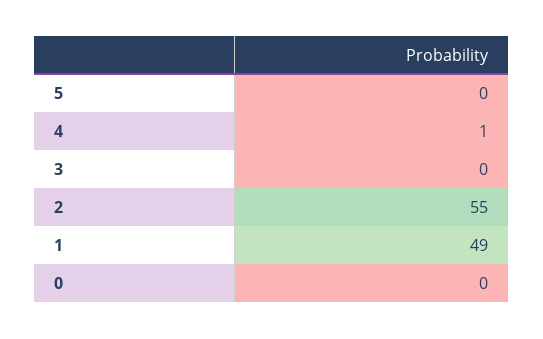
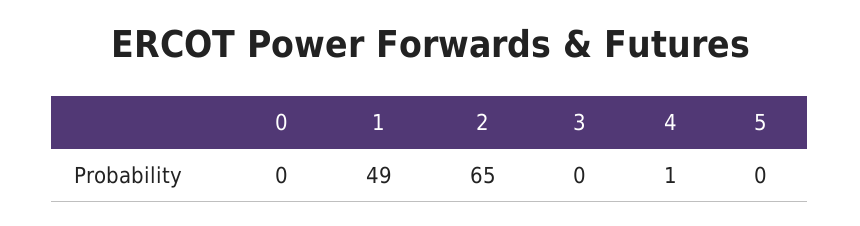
2: 55 -> 65

